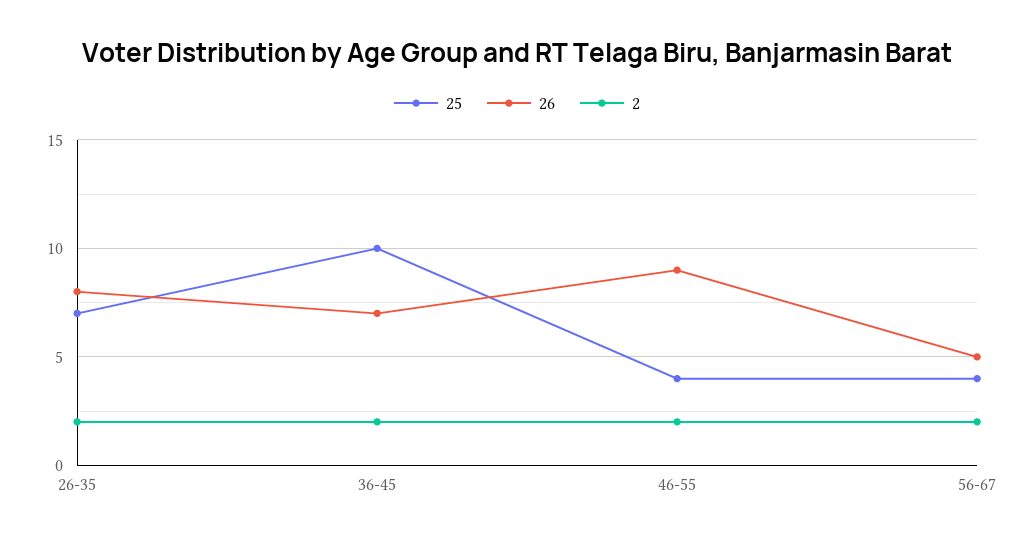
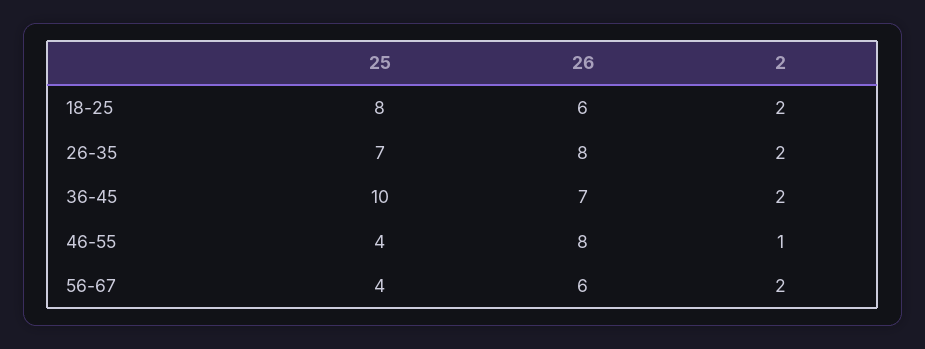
26, 46-55: 9 -> 8
2, 46-55: 2 -> 1
26, 56-67: 5 -> 6
25, 18-25: none -> 8
26, 18-25: none -> 6
2, 18-25: none -> 2

